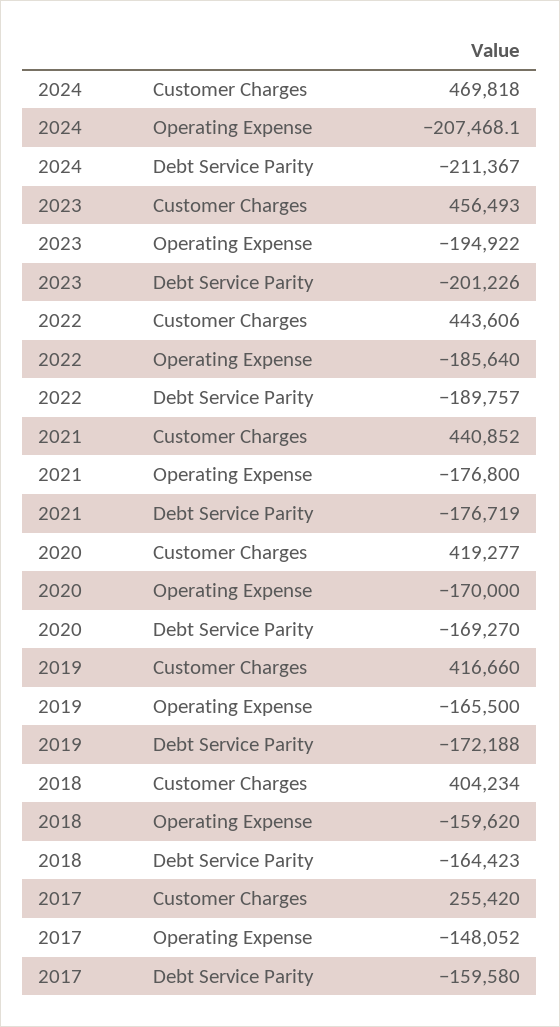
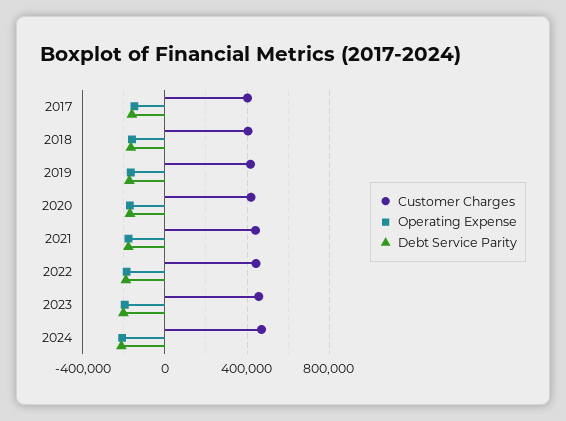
Customer Charges, 2017: 255420 -> 400000

